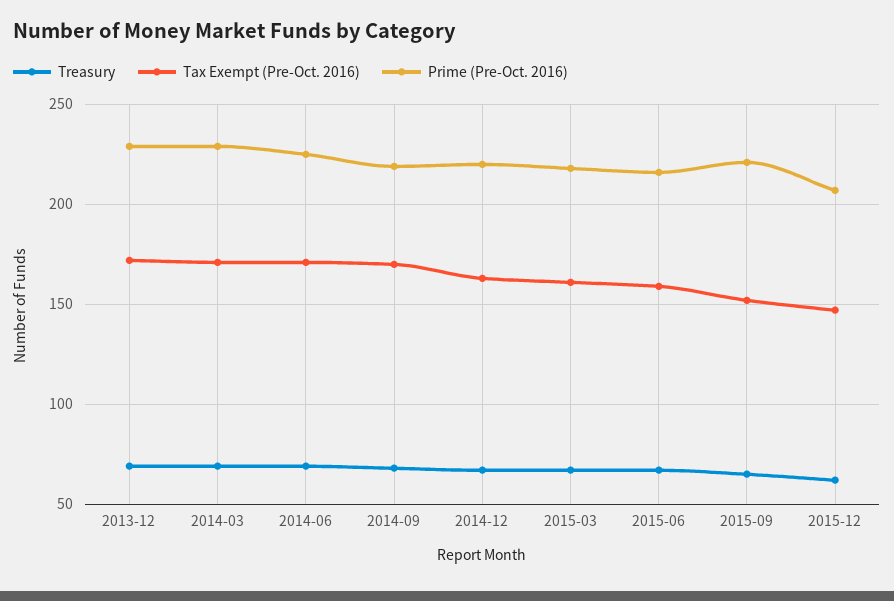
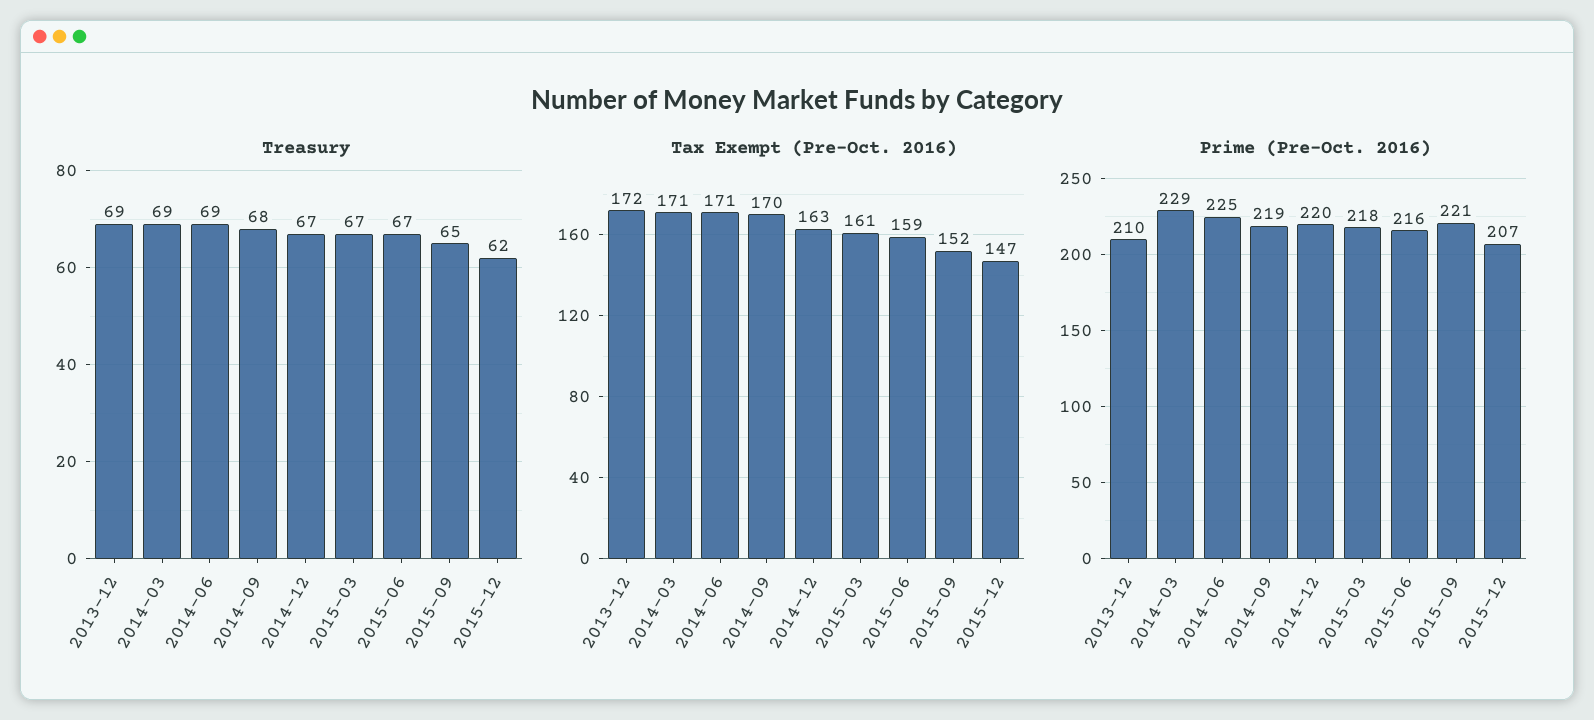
Prime (Pre-Oct. 2016), 2013-12: 230 -> 210

